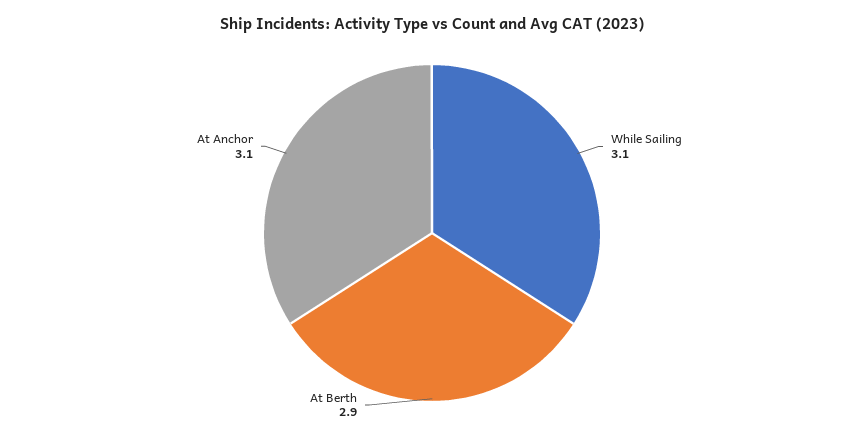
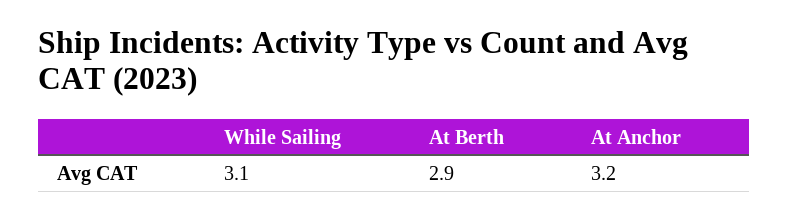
At Anchor: 3.1 -> 3.2

